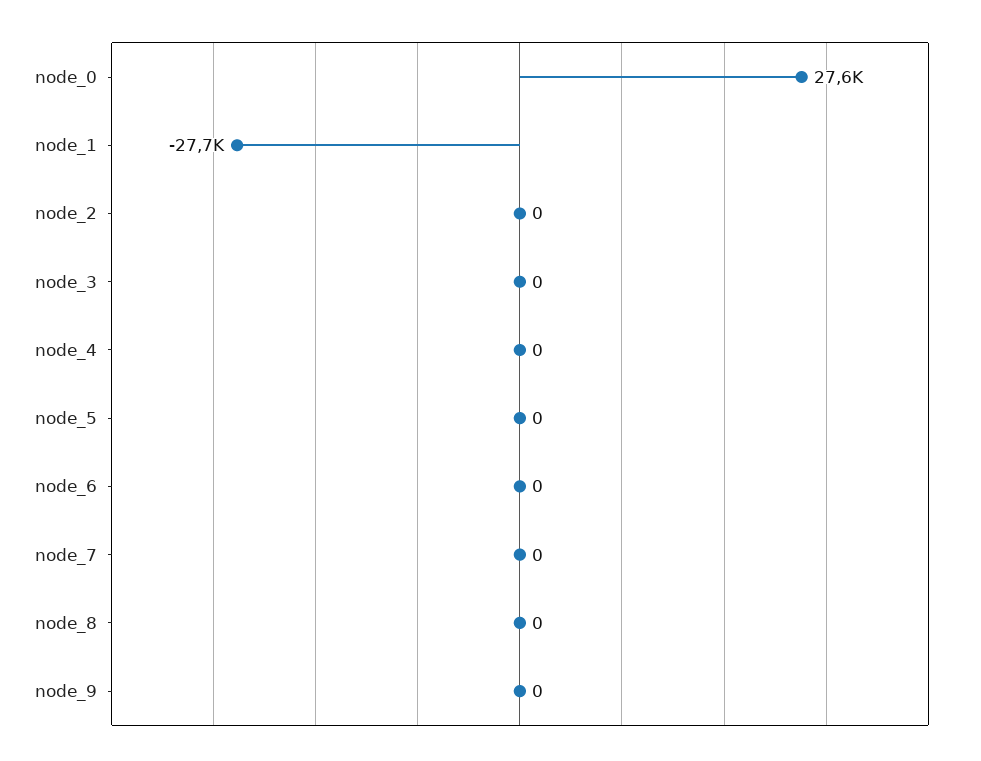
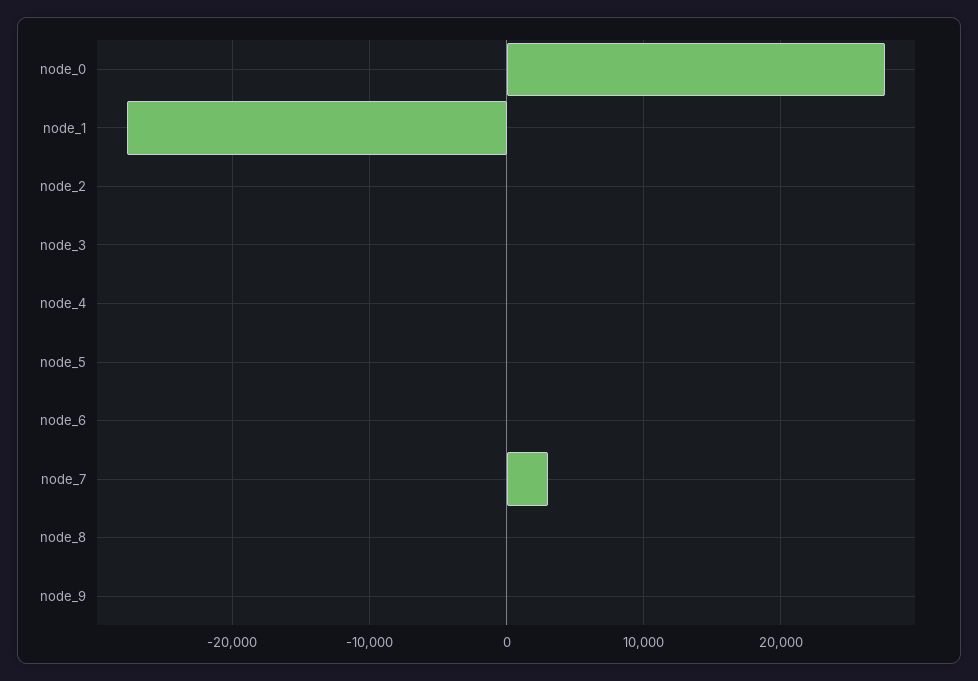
node_7: 0 -> 3000

